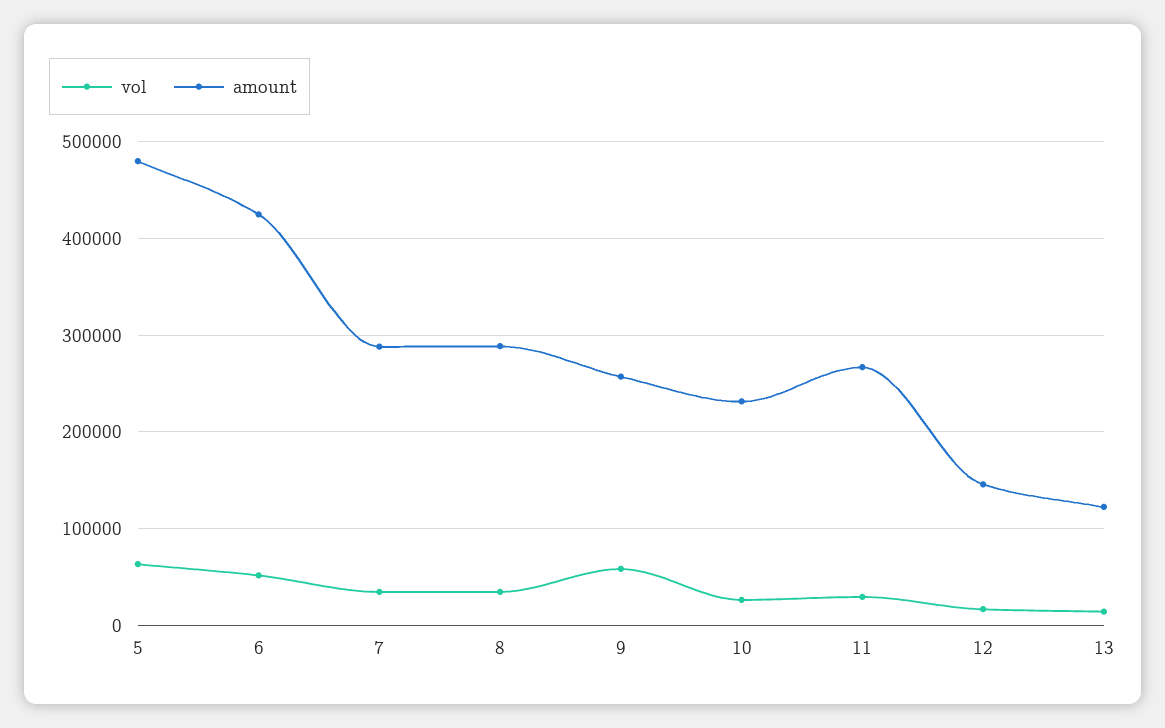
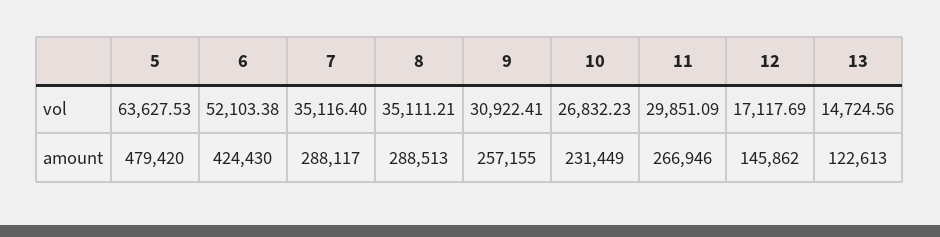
vol, 9: 60000 -> 30922.41

